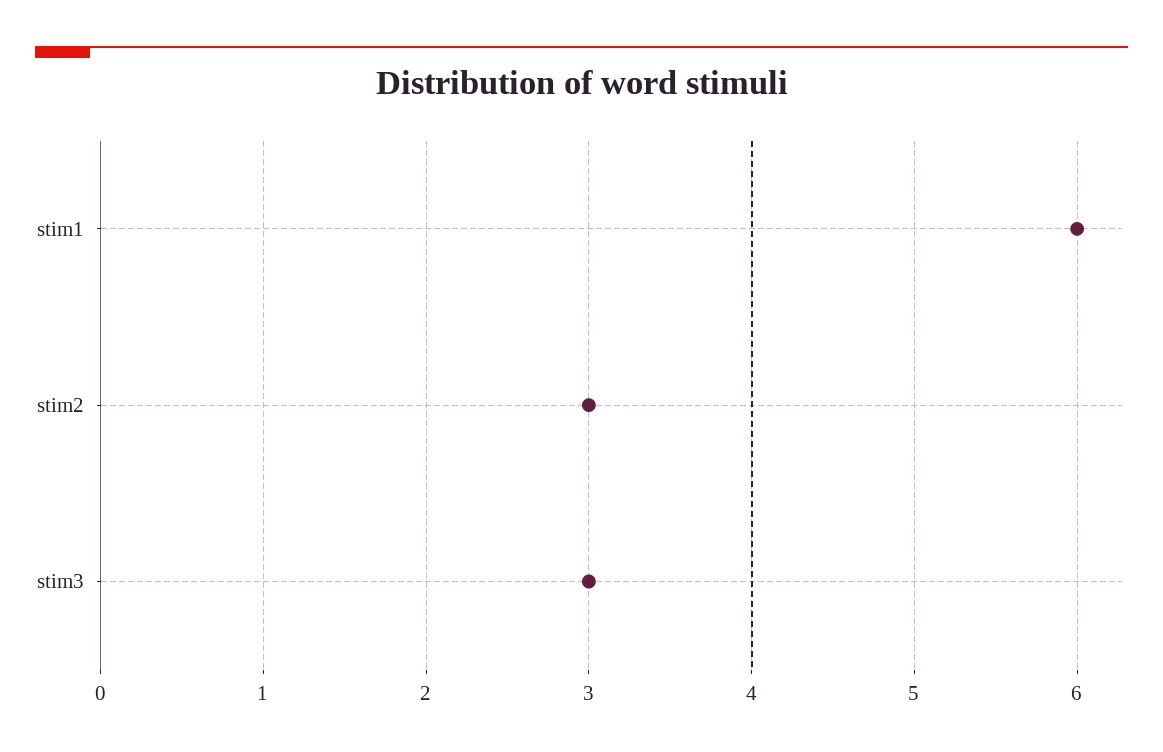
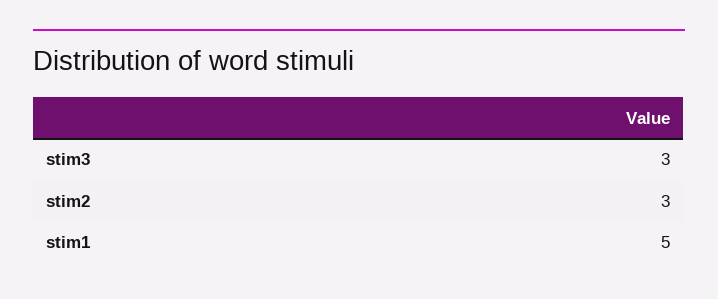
stim1: 6 -> 5

